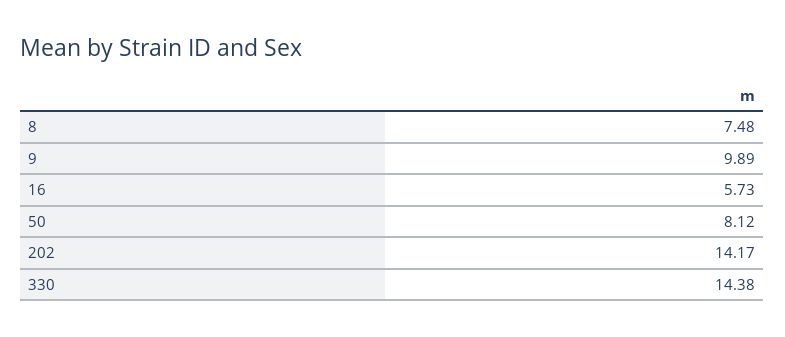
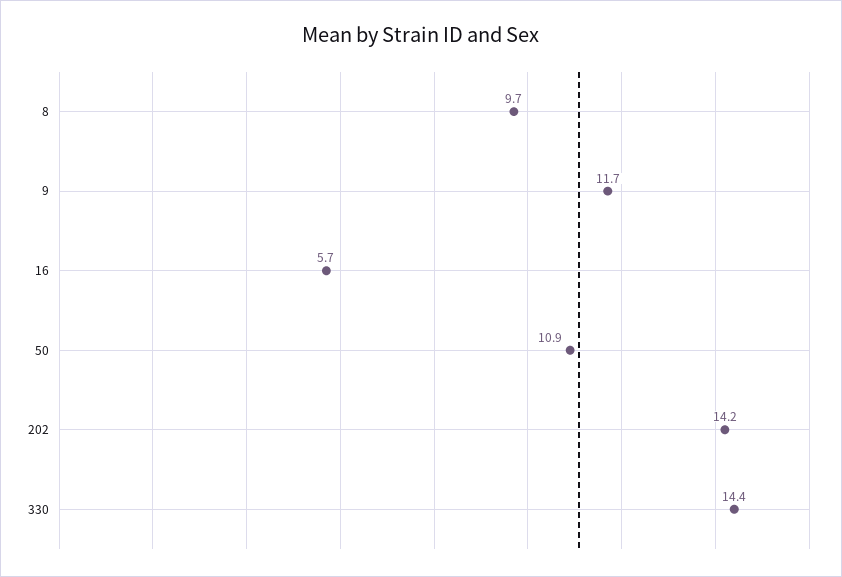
8: 7.48 -> 9.7
9: 9.89 -> 11.7
50: 8.12 -> 10.9

